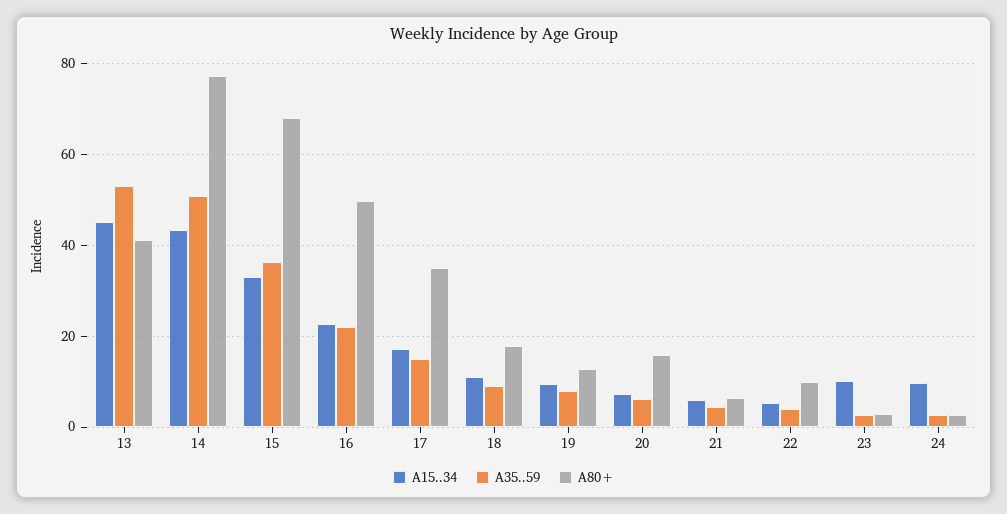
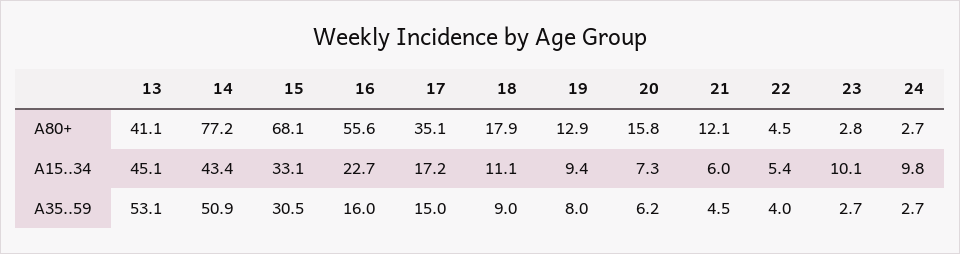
A35..59, 15: 36 -> 30.5
A35..59, 16: 22 -> 16
A80+, 16: 50 -> 55.6
A80+, 21: 6 -> 12.1
A80+, 22: 10 -> 4.5

